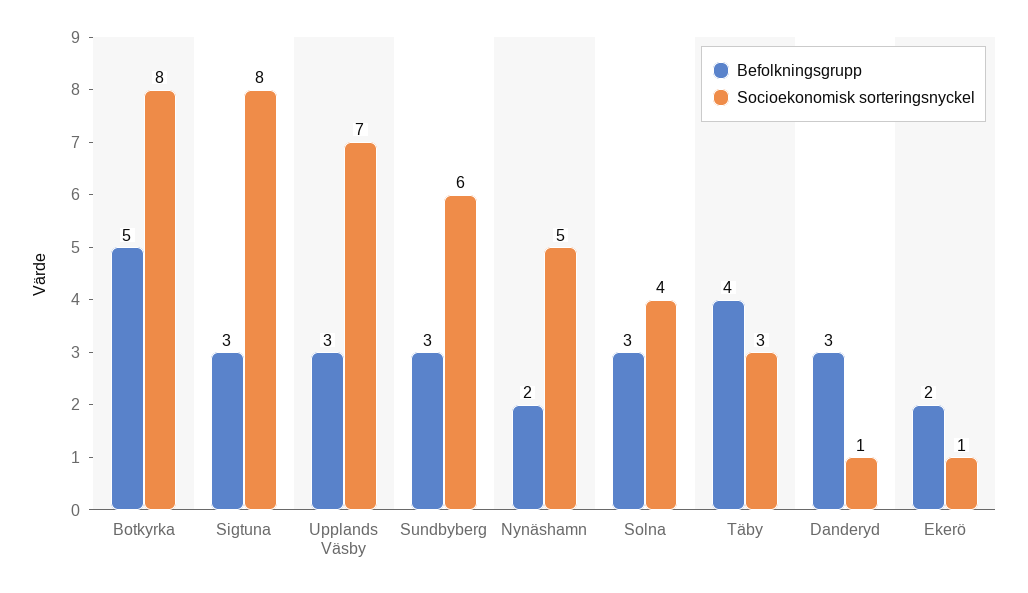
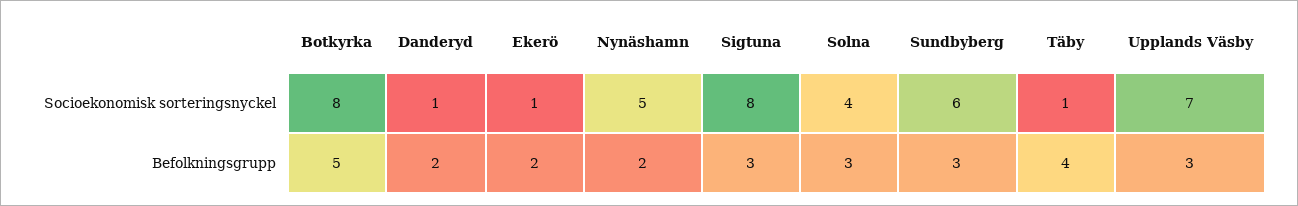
Socioekonomisk sorteringsnyckel, Täby: 3 -> 1
Befolkningsgrupp, Danderyd: 3 -> 2

